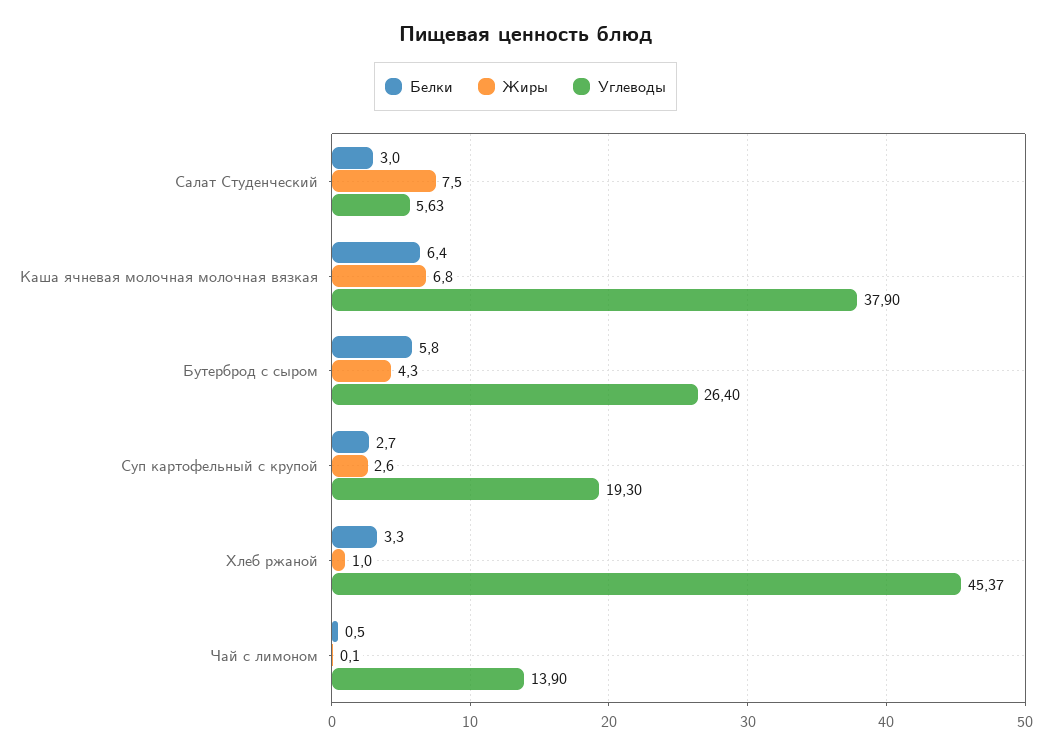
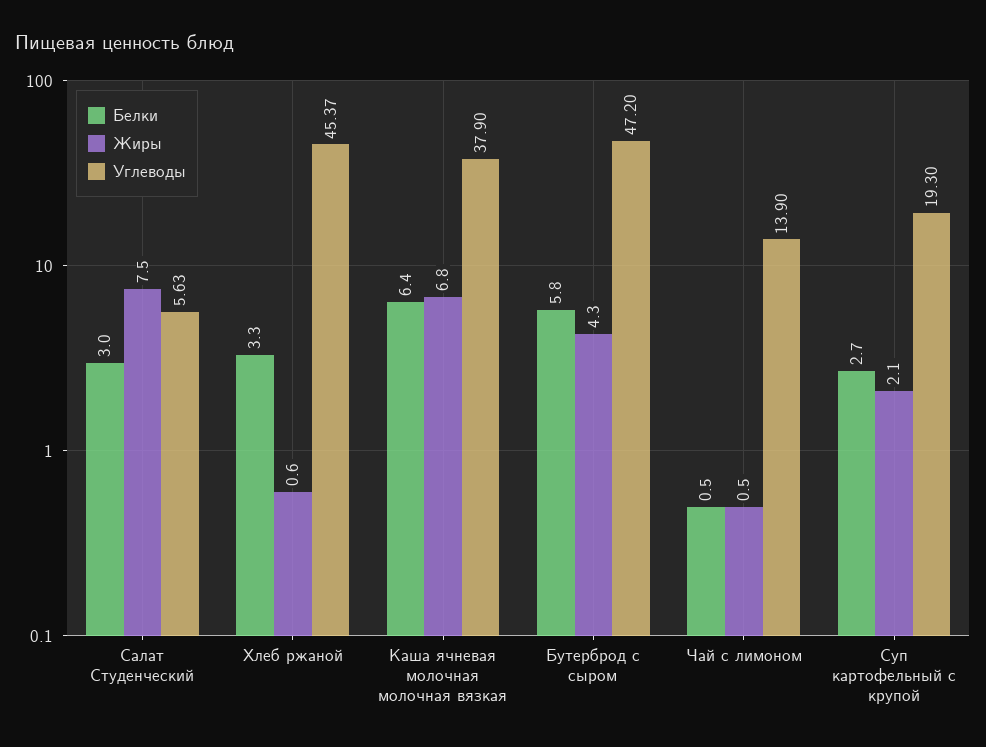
Углеводы, Бутерброд с сыром: 26.4 -> 47.2
Жиры, Суп картофельный с крупой: 2.6 -> 2.1
Жиры, Хлеб ржаной: 1 -> 0.6
Жиры, Чай с лимоном: 0.1 -> 0.5

